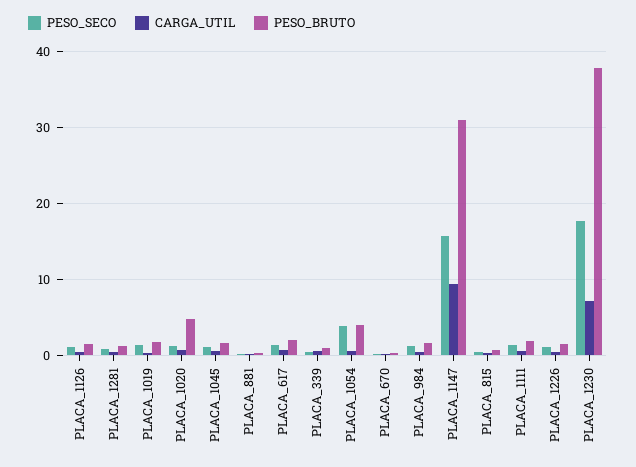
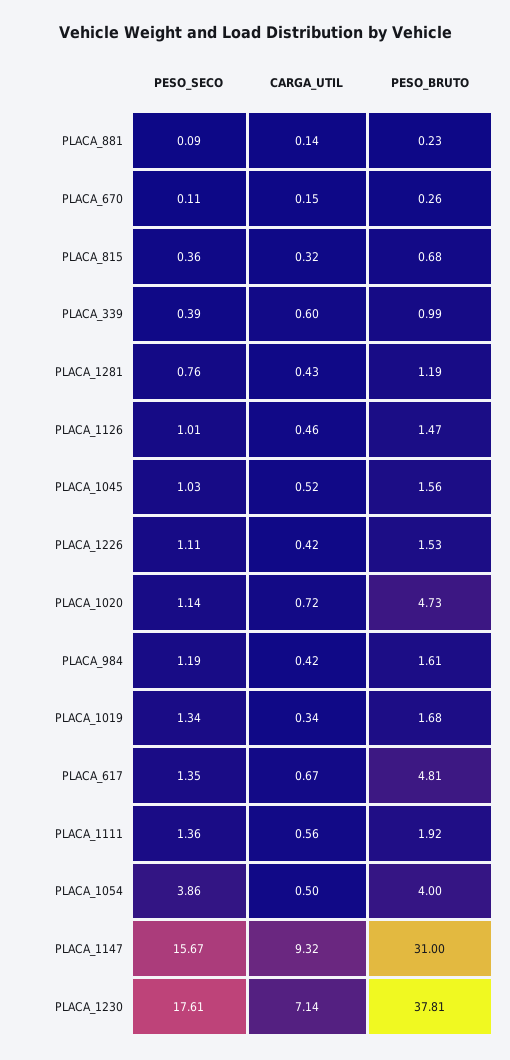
PESO_BRUTO, PLACA_617: 2 -> 4.81

